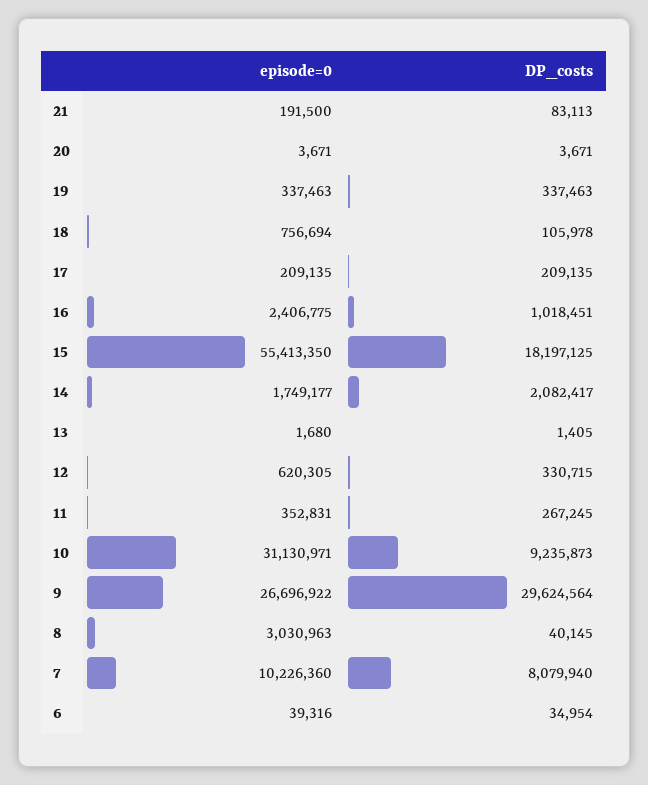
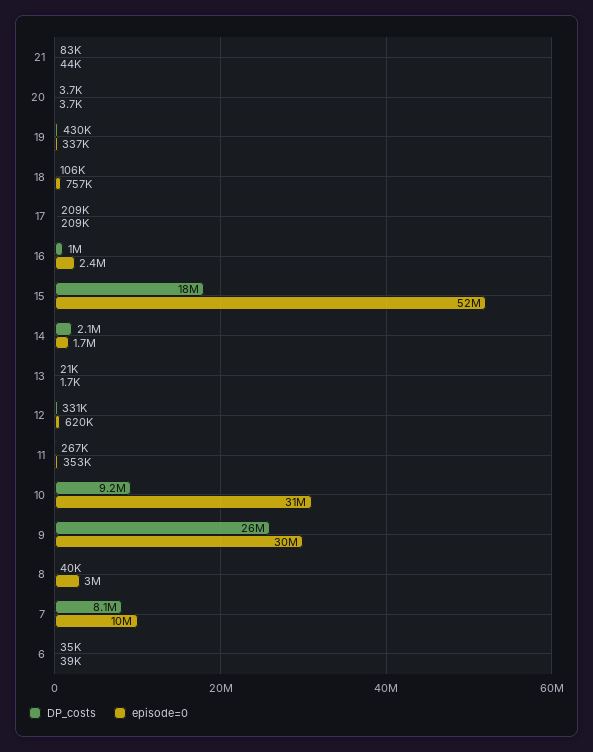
episode=0, 21: 191500 -> 44000
DP_costs, 19: 337463 -> 430000
episode=0, 15: 55413350 -> 52000000
DP_costs, 13: 1405 -> 21000
episode=0, 9: 26696922 -> 30000000
DP_costs, 9: 29624564 -> 26000000

